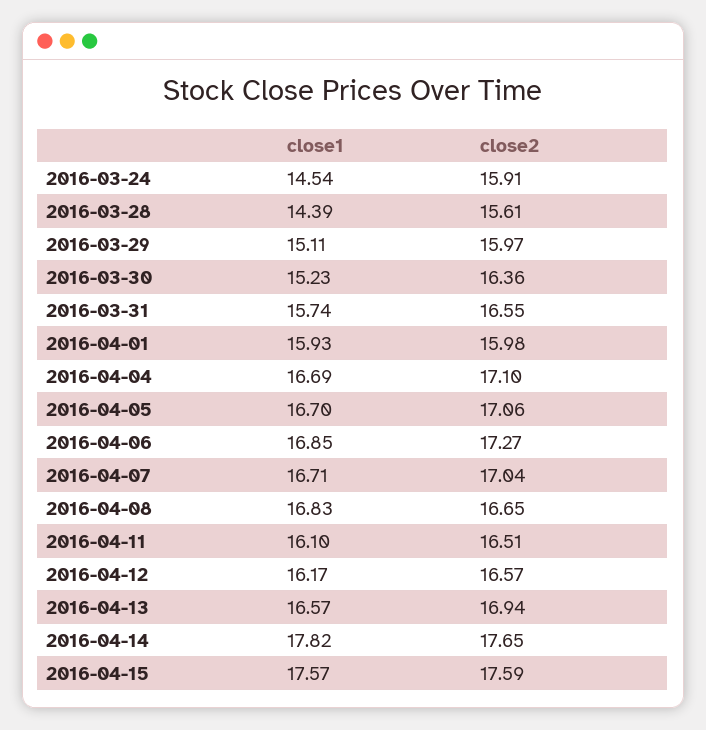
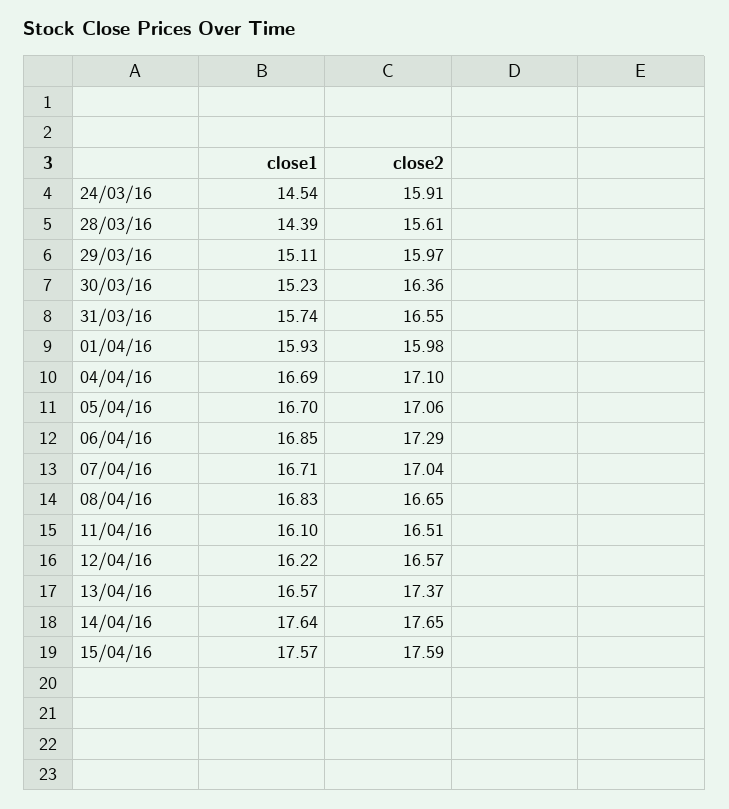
close2, 2016-04-06: 17.27 -> 17.29
close1, 2016-04-12: 16.17 -> 16.22
close2, 2016-04-13: 16.94 -> 17.37
close1, 2016-04-14: 17.82 -> 17.64

